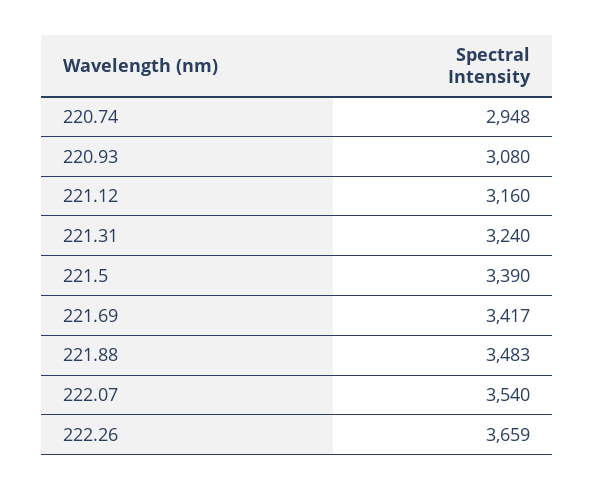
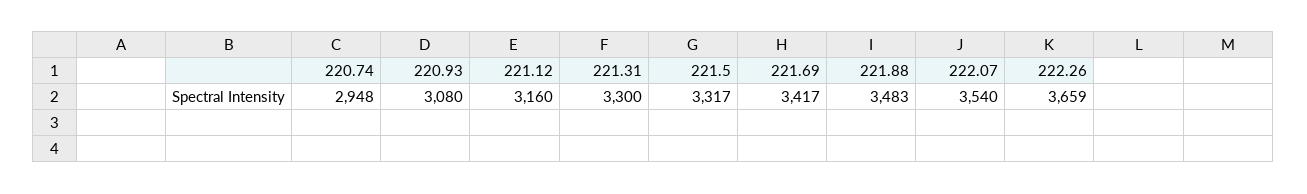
221.31: 3240 -> 3300
221.5: 3390 -> 3317

